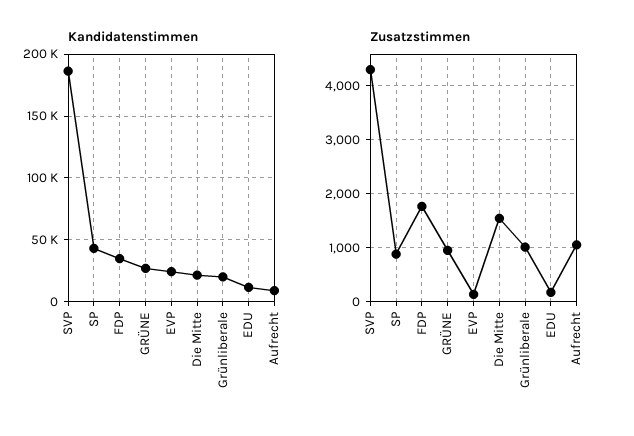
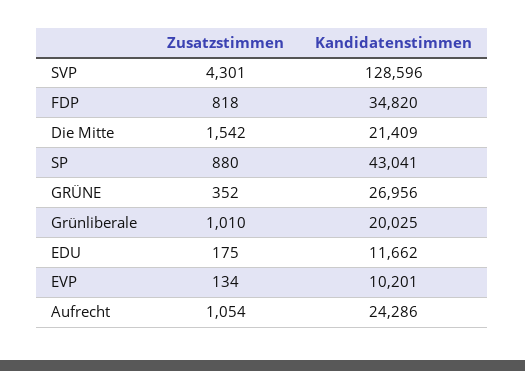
Kandidatenstimmen, SVP: 185000 -> 128596
Kandidatenstimmen, EVP: 25000 -> 10201
Kandidatenstimmen, Aufrecht: 10000 -> 24286
Zusatzstimmen, FDP: 1800 -> 818
Zusatzstimmen, GRÜNE: 1000 -> 352

